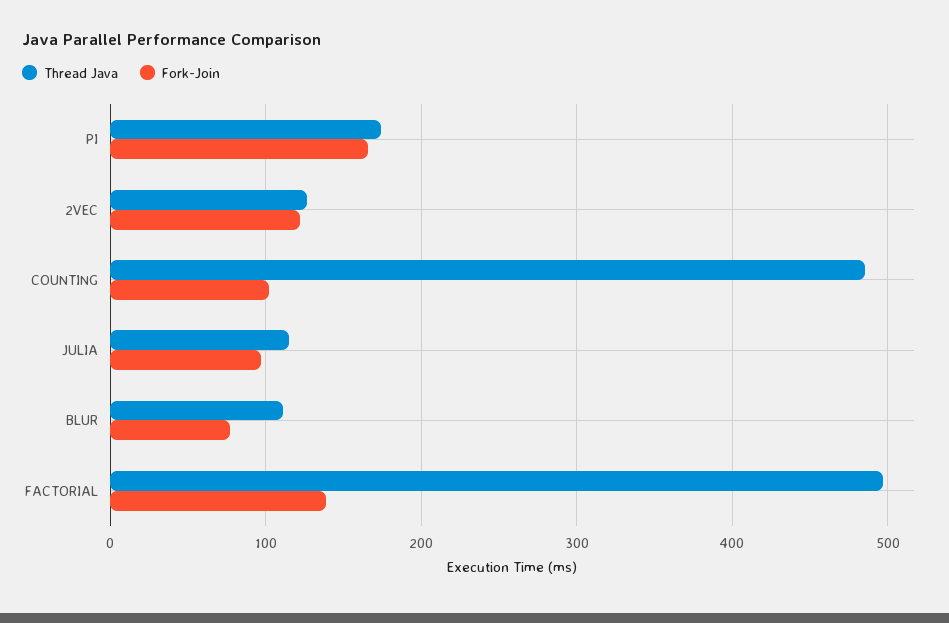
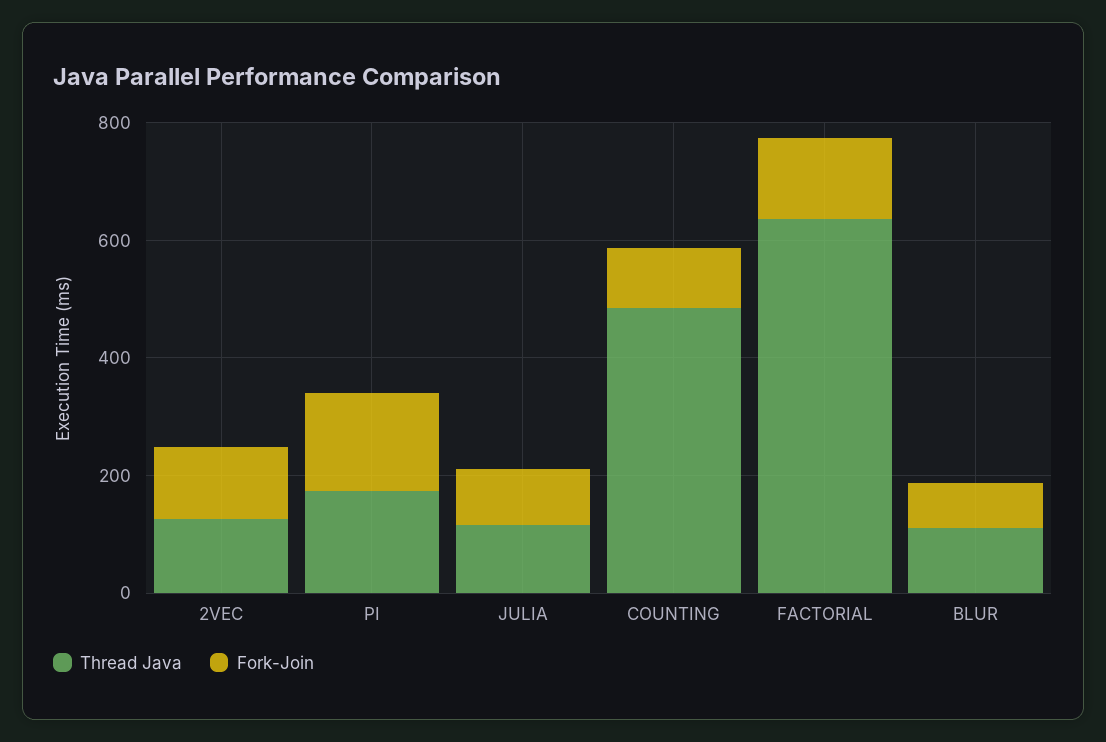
Thread Java, FACTORIAL: 500 -> 650

